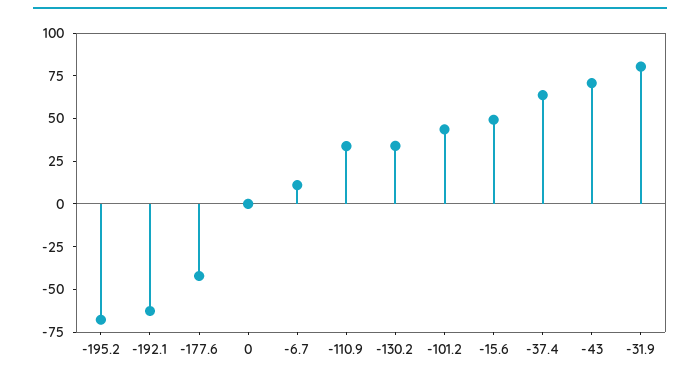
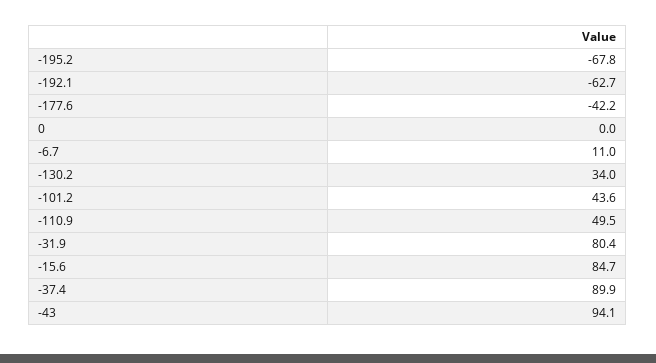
-110.9: 35 -> 49.5
-15.6: 50 -> 84.7
-37.4: 65 -> 89.9
-43: 70 -> 94.1

